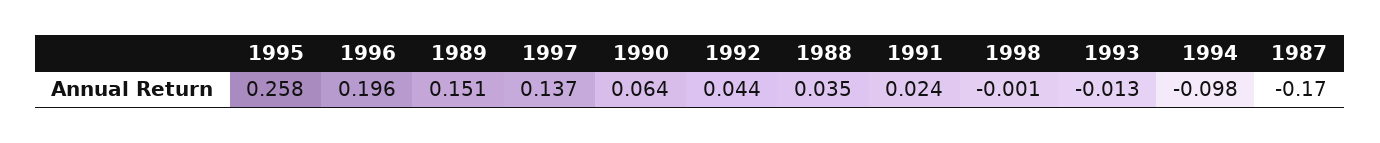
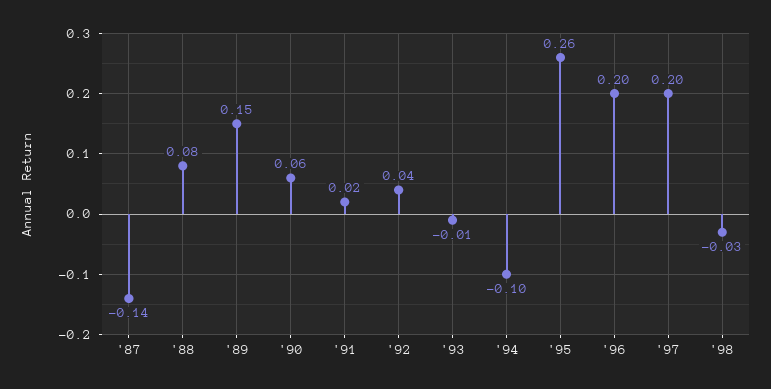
1997: 0.137 -> 0.2
1988: 0.035 -> 0.08
1998: -0.001 -> -0.03
1987: -0.17 -> -0.14

